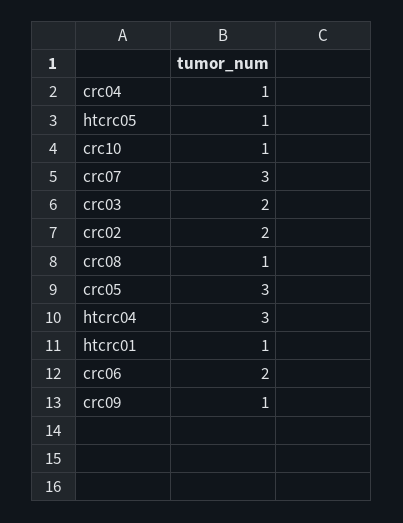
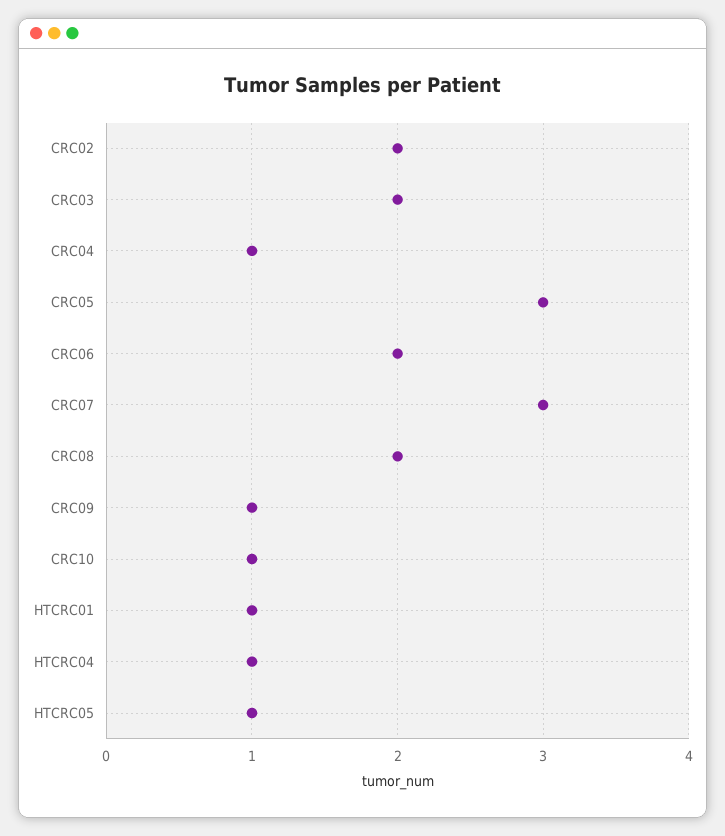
crc08: 1 -> 2
htcrc04: 3 -> 1

